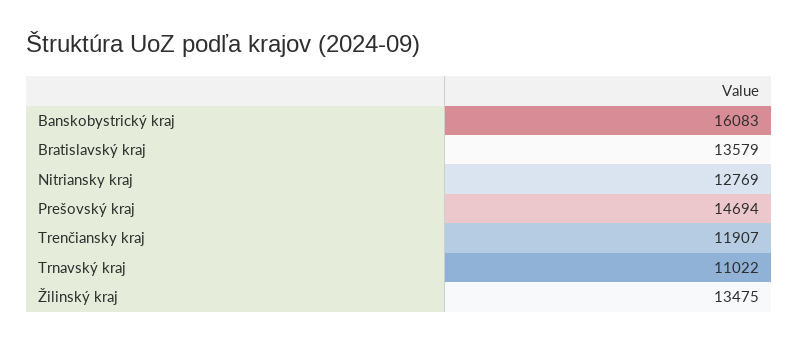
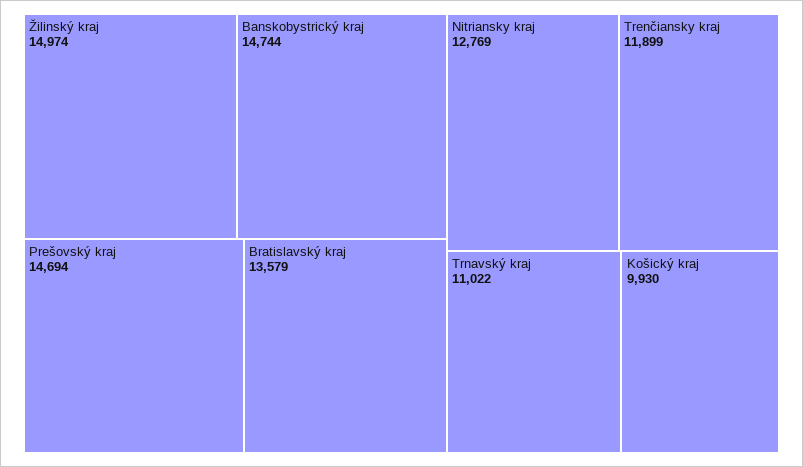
Banskobystrický kraj: 16083 -> 14744
Trenčiansky kraj: 11907 -> 11899
Žilinský kraj: 13475 -> 14974
Košický kraj: none -> 9930

